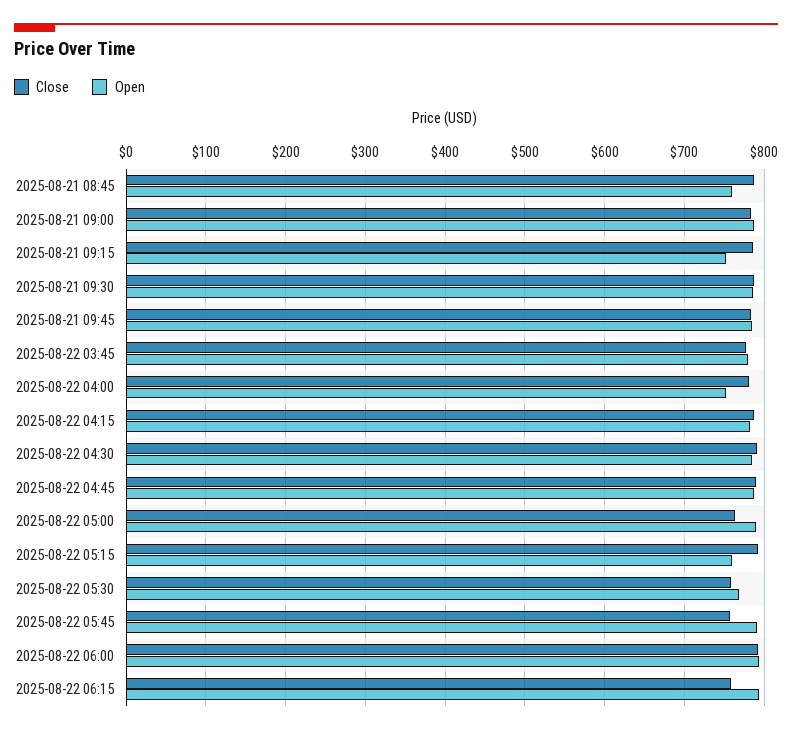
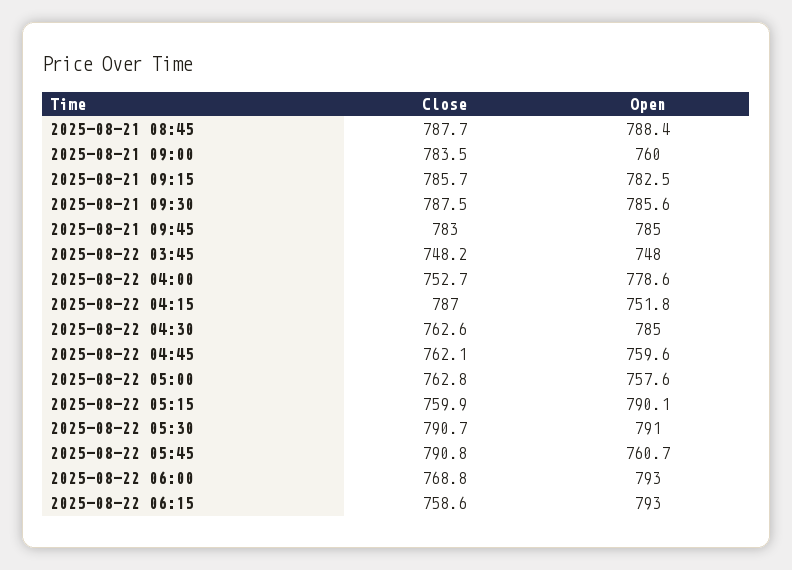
Open, 2025-08-21 08:45: 760 -> 788.4
Open, 2025-08-21 09:00: 790 -> 760
Open, 2025-08-21 09:15: 750 -> 782.5
Close, 2025-08-22 03:45: 780 -> 748.2
Open, 2025-08-22 03:45: 780 -> 748
Close, 2025-08-22 04:00: 780 -> 752.7
Open, 2025-08-22 04:00: 750 -> 778.6
Open, 2025-08-22 04:15: 780 -> 751.8
Close, 2025-08-22 04:30: 790 -> 762.6
Close, 2025-08-22 04:45: 790 -> 762.1
Open, 2025-08-22 04:45: 790 -> 759.6
Open, 2025-08-22 05:00: 790 -> 757.6
Close, 2025-08-22 05:15: 790 -> 759.9
Open, 2025-08-22 05:15: 760 -> 790.1
Close, 2025-08-22 05:30: 760 -> 790.7
Open, 2025-08-22 05:30: 770 -> 791
Close, 2025-08-22 05:45: 760 -> 790.8
Open, 2025-08-22 05:45: 790 -> 760.7
Close, 2025-08-22 06:00: 790 -> 768.8

